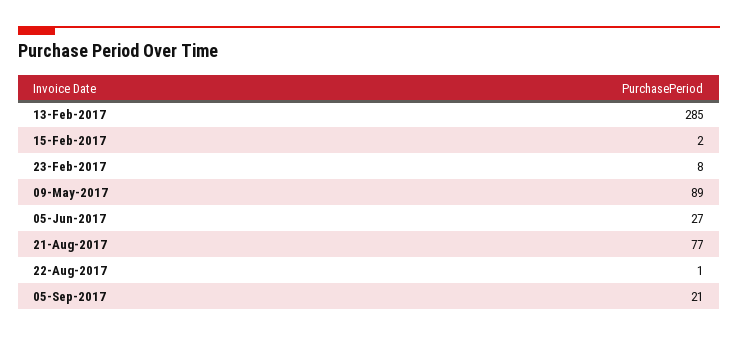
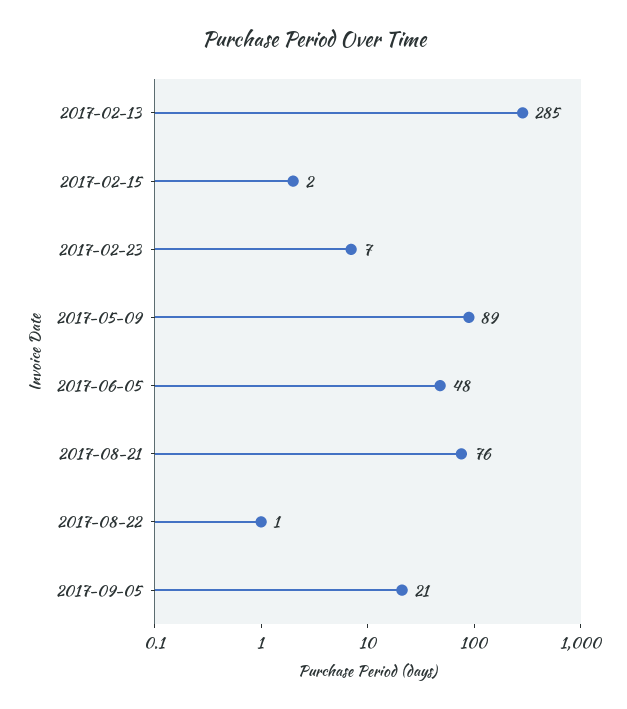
23-Feb-2017: 8 -> 7
05-Jun-2017: 27 -> 48
21-Aug-2017: 77 -> 76

